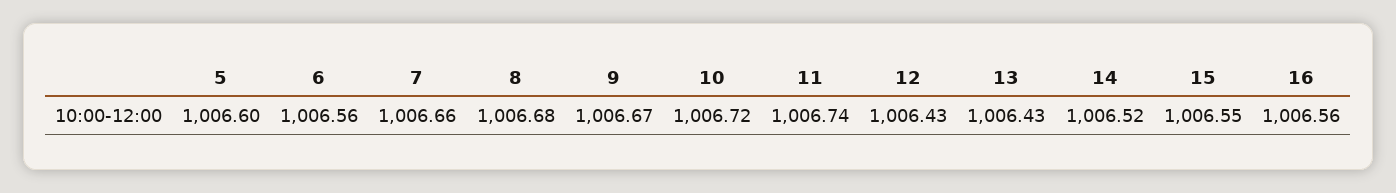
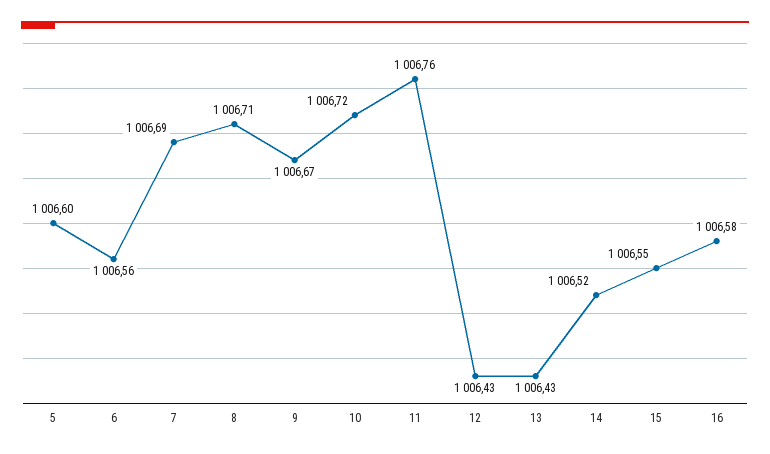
7: 1006.66 -> 1006.69
8: 1006.68 -> 1006.71
11: 1006.74 -> 1006.76
16: 1006.56 -> 1006.58

